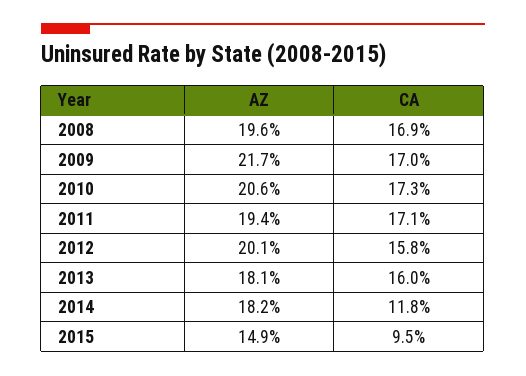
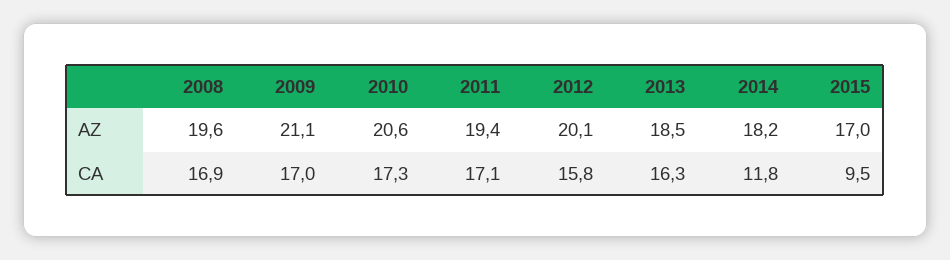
AZ, 2009: 21.7 -> 21.1
AZ, 2013: 18.1 -> 18.5
CA, 2013: 16 -> 16.3
AZ, 2015: 14.9 -> 17

